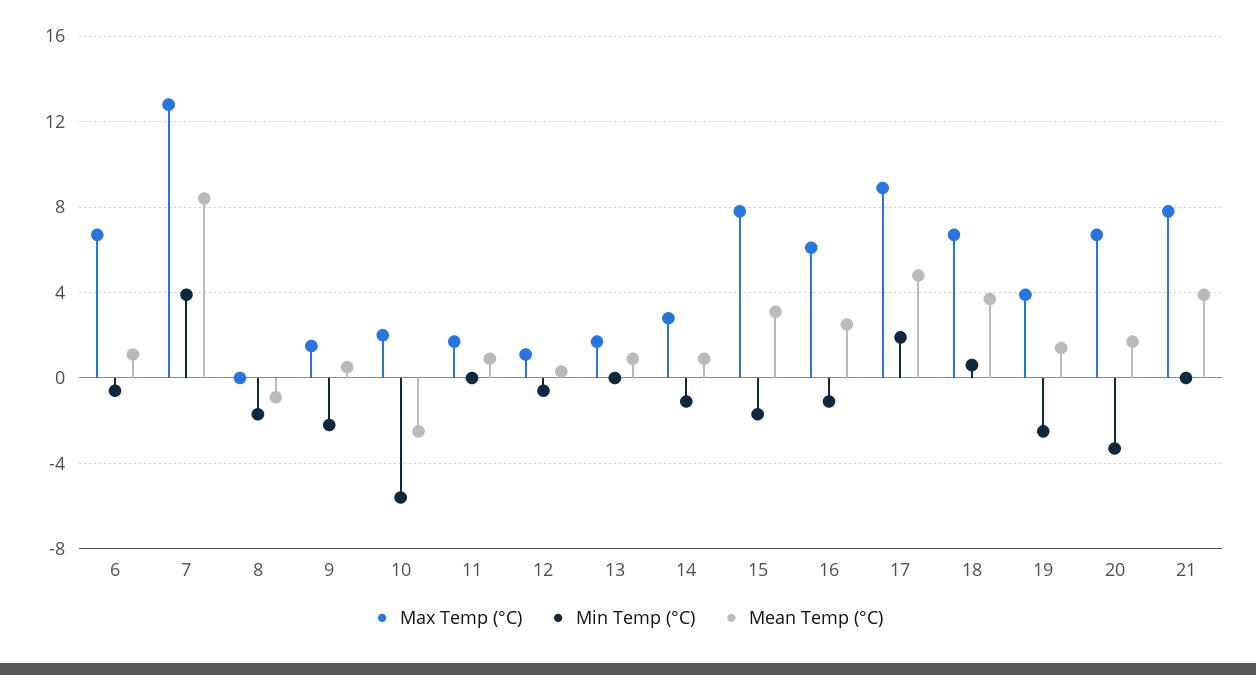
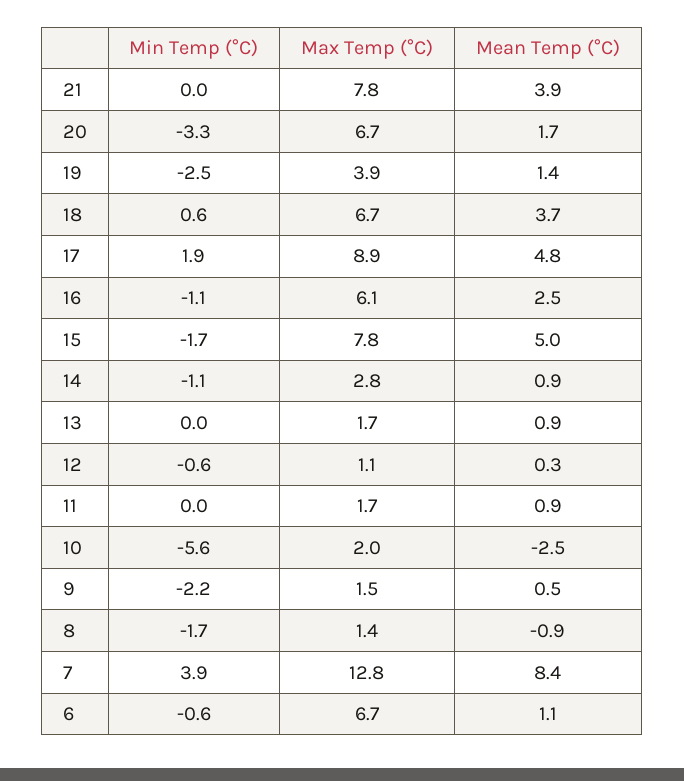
Max Temp (°C), 8: 0 -> 1.4
Mean Temp (°C), 15: 3 -> 5

